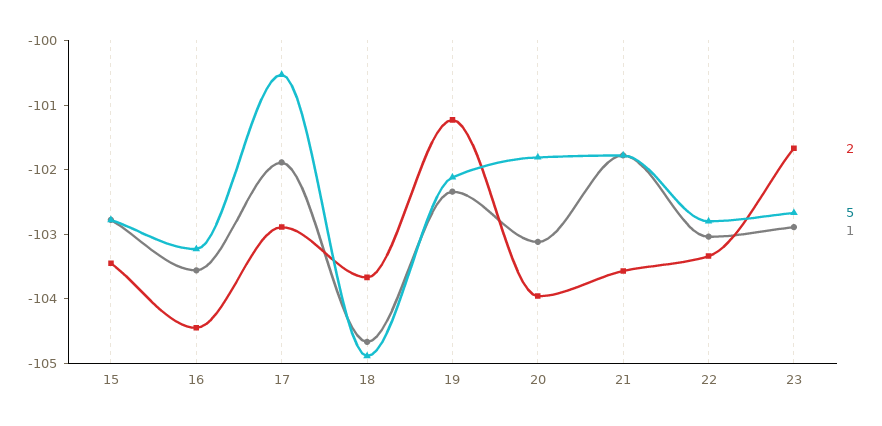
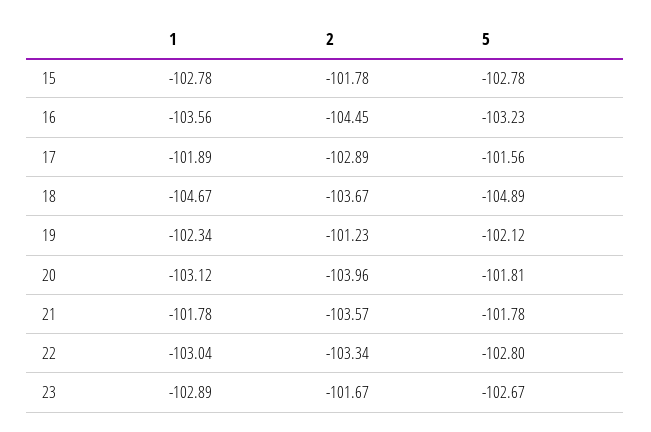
2, 15: -103.4 -> -101.78
5, 17: -100.6 -> -101.56

